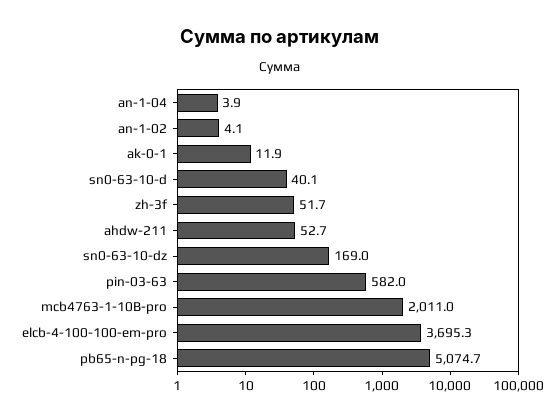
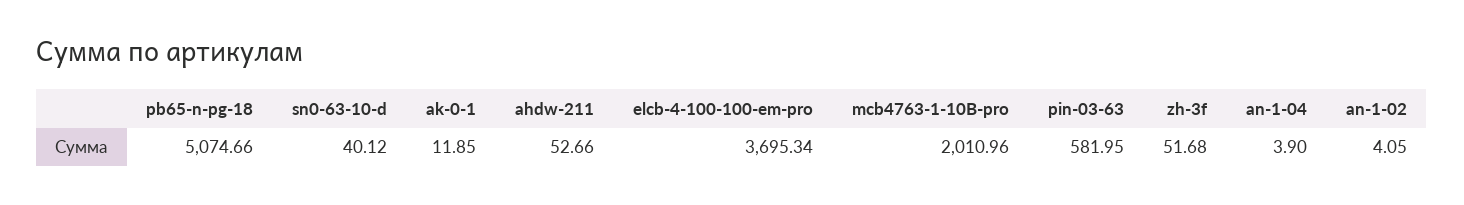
sn0-63-10-dz: 169 -> none

